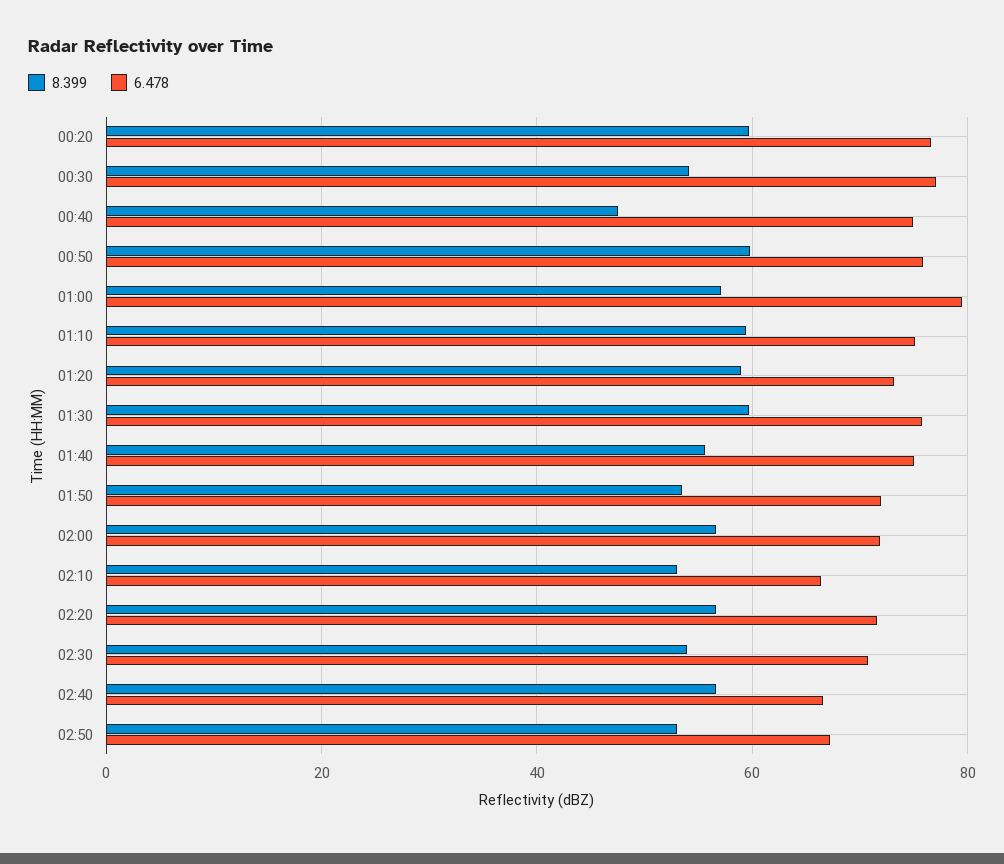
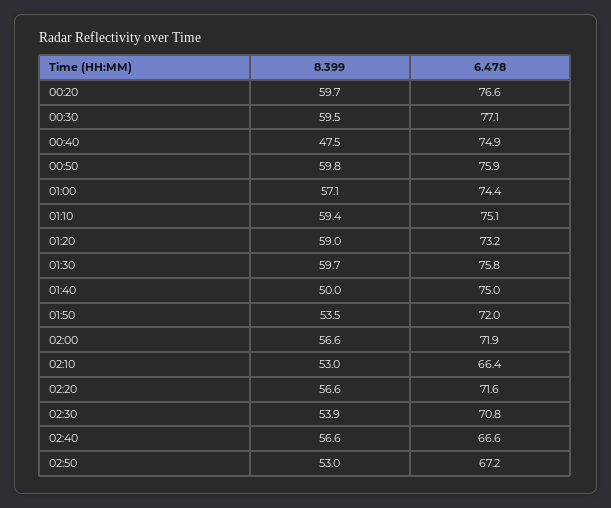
8.399, 00:30: 54 -> 59.5
6.478, 01:00: 80 -> 74.4
8.399, 01:40: 56 -> 50

